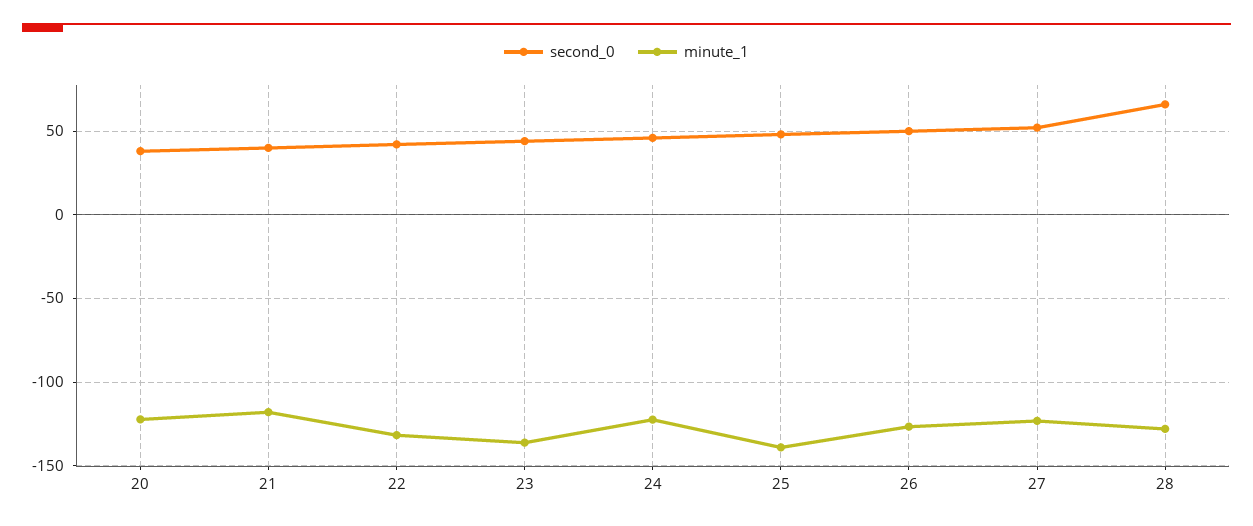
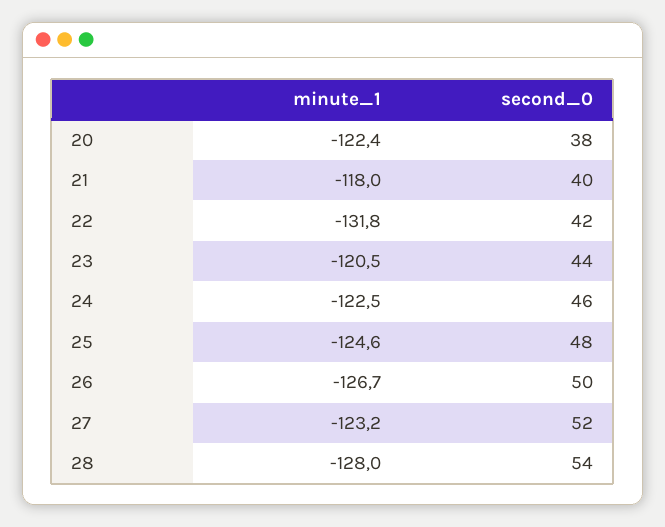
minute_1, 23: -135 -> -120.5
minute_1, 25: -140 -> -124.6
second_0, 28: 65 -> 54

